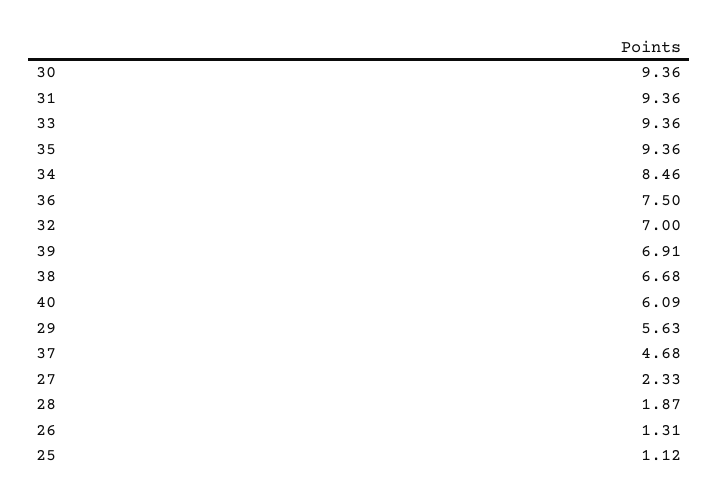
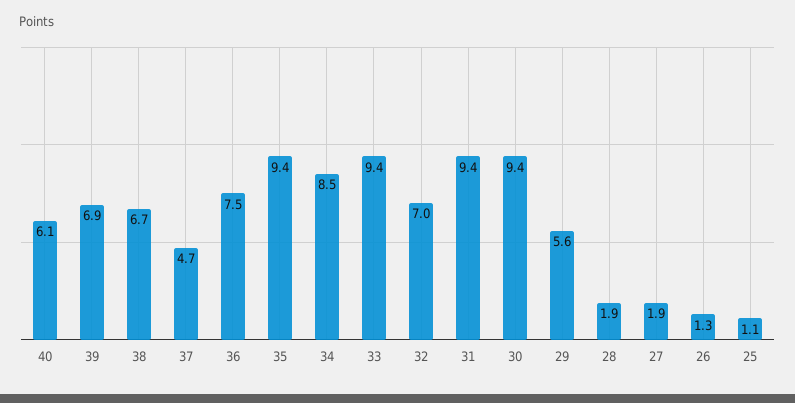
27: 2.33 -> 1.9

